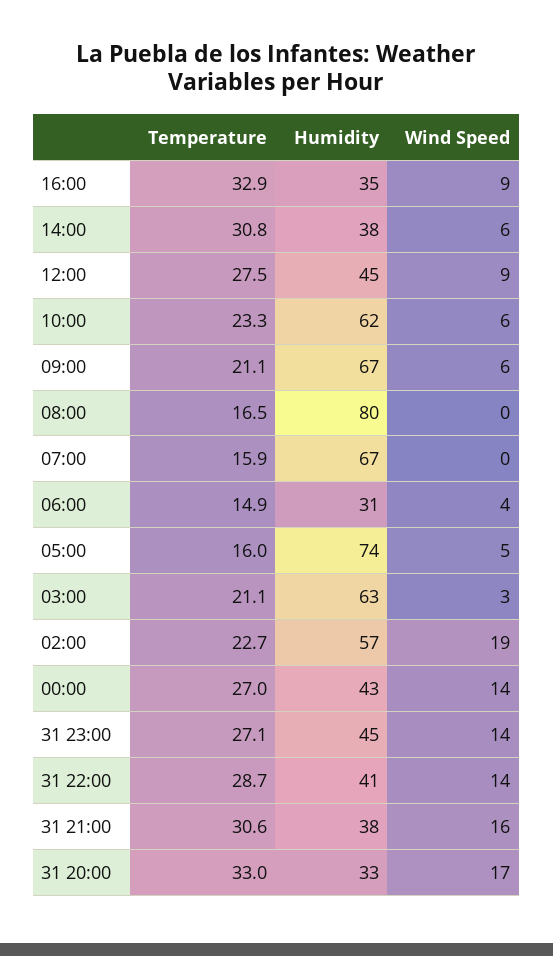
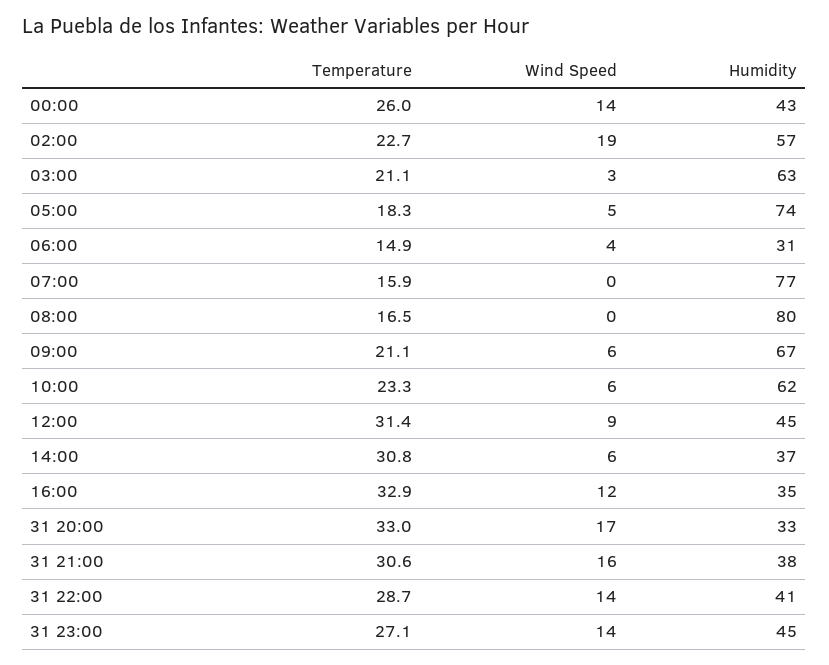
Wind Speed, 16:00: 9 -> 12
Humidity, 14:00: 38 -> 37
Temperature, 12:00: 27.5 -> 31.4
Humidity, 07:00: 67 -> 77
Temperature, 05:00: 16 -> 18.3
Temperature, 00:00: 27 -> 26

